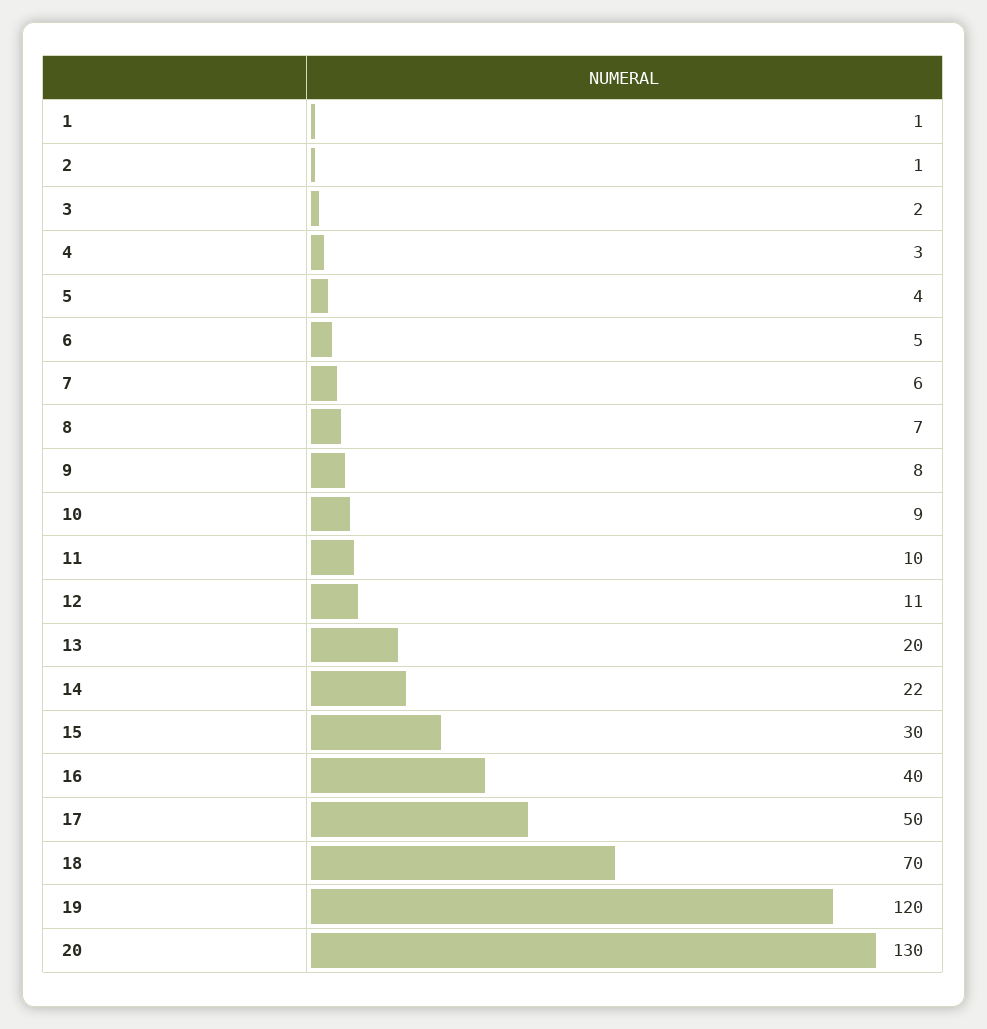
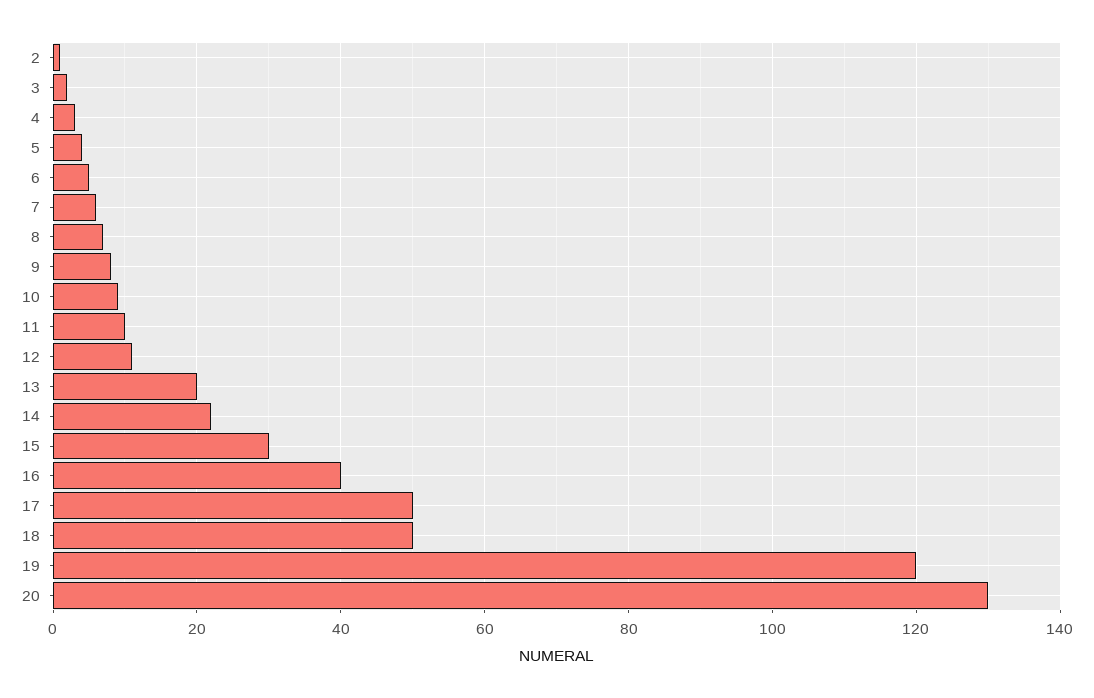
1: 1 -> none
18: 70 -> 50

